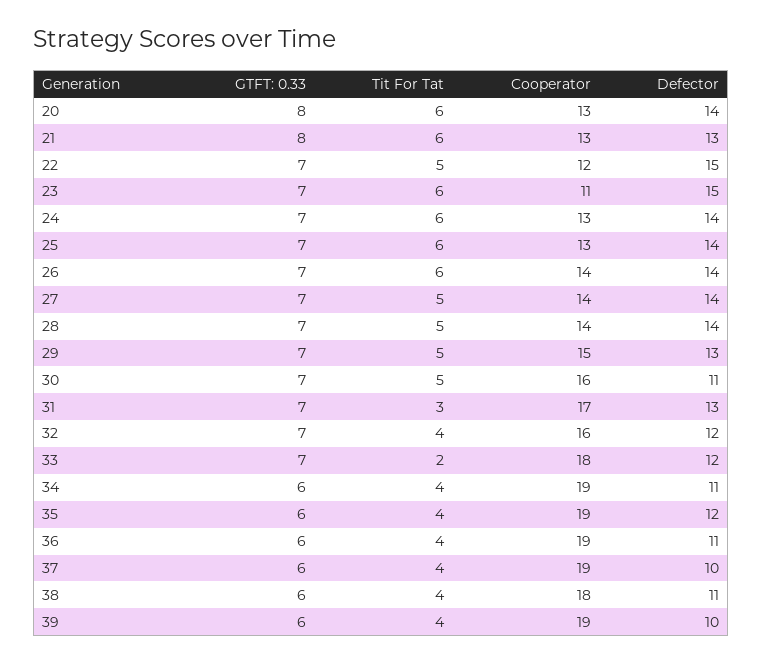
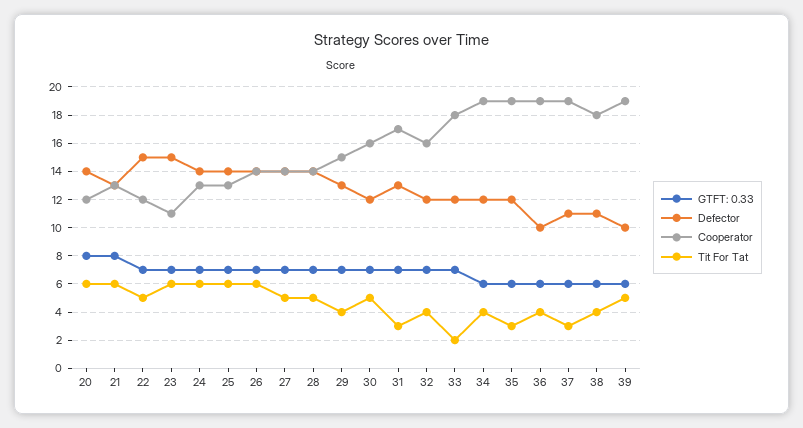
Cooperator, 20: 13 -> 12
Tit For Tat, 29: 5 -> 4
Defector, 30: 11 -> 12
Defector, 34: 11 -> 12
Tit For Tat, 35: 4 -> 3
Defector, 36: 11 -> 10
Tit For Tat, 37: 4 -> 3
Defector, 37: 10 -> 11
Tit For Tat, 39: 4 -> 5

